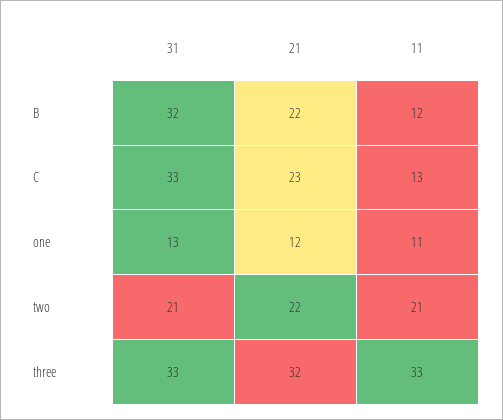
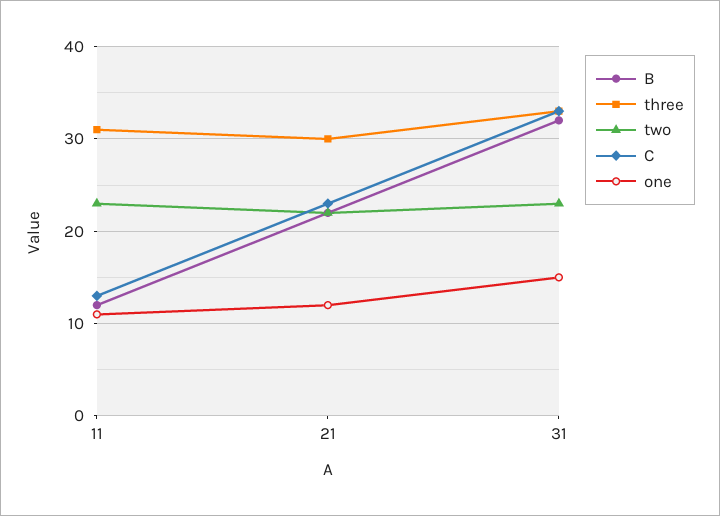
one, 31: 13 -> 15
two, 31: 21 -> 23
two, 11: 21 -> 23
three, 21: 32 -> 30
three, 11: 33 -> 31

